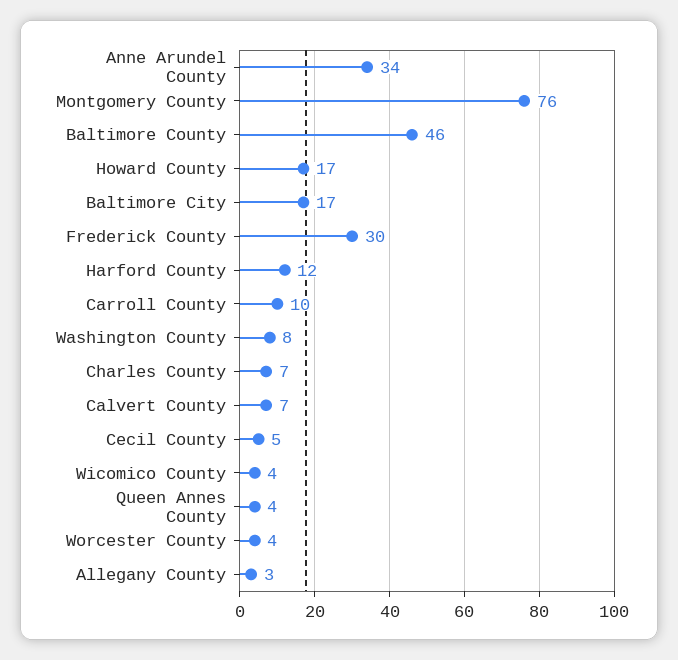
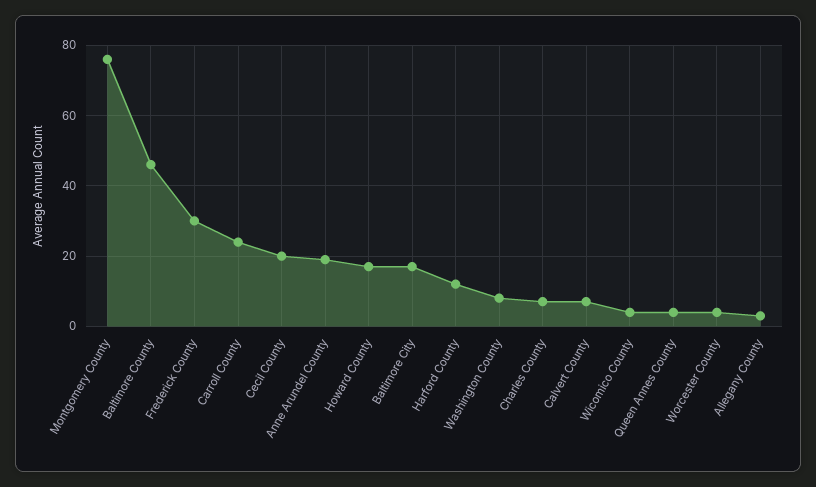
Anne Arundel County: 34 -> 20
Carroll County: 10 -> 25
Cecil County: 5 -> 20

